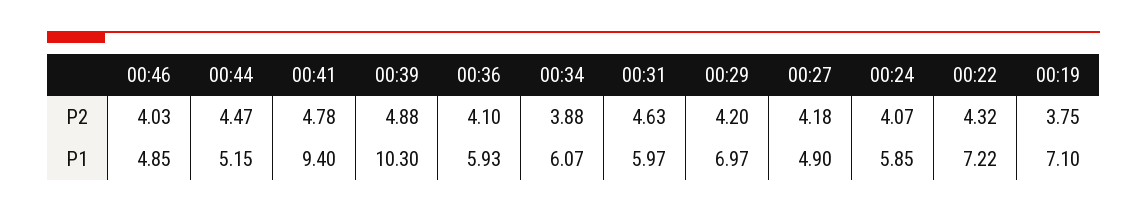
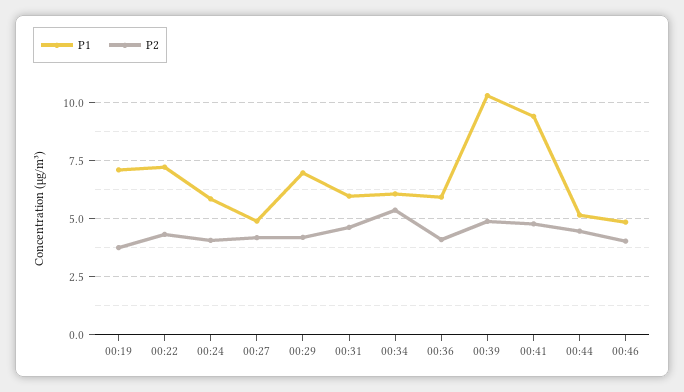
P2, 00:34: 3.88 -> 5.5

